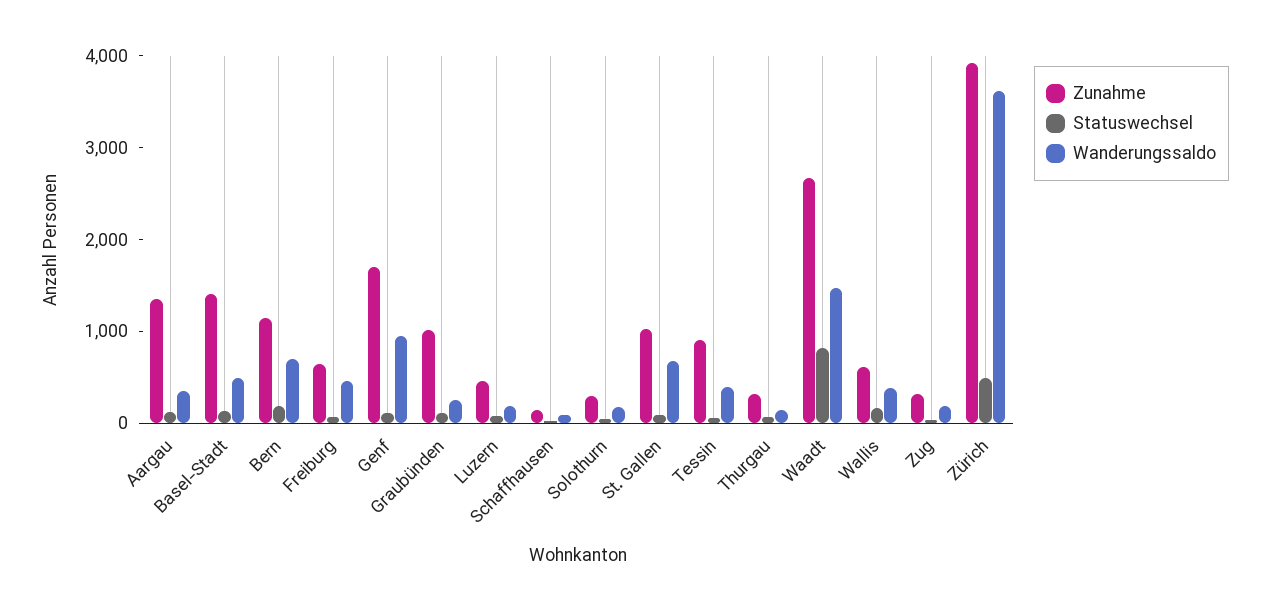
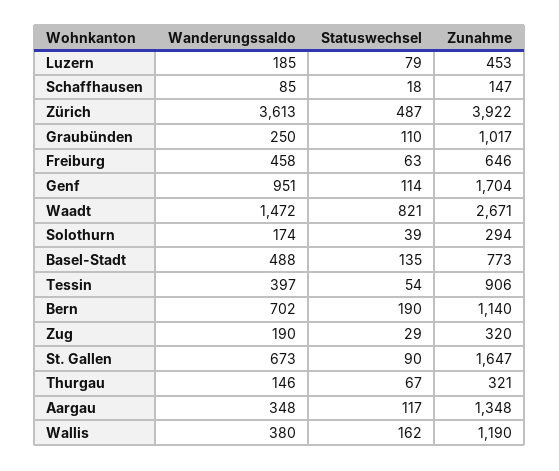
Zunahme, Basel-Stadt: 1400 -> 773
Zunahme, St. Gallen: 1000 -> 1647
Zunahme, Wallis: 600 -> 1190

